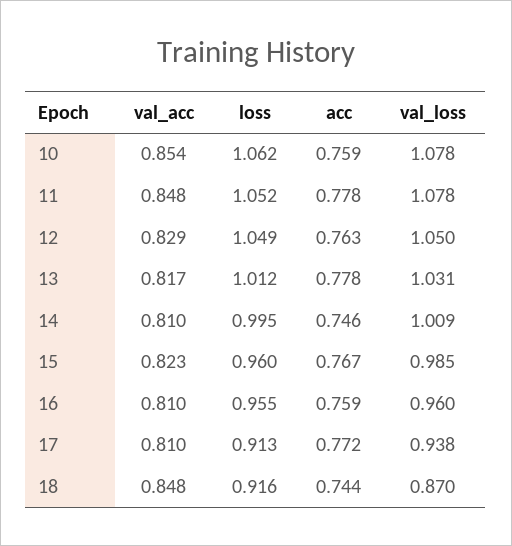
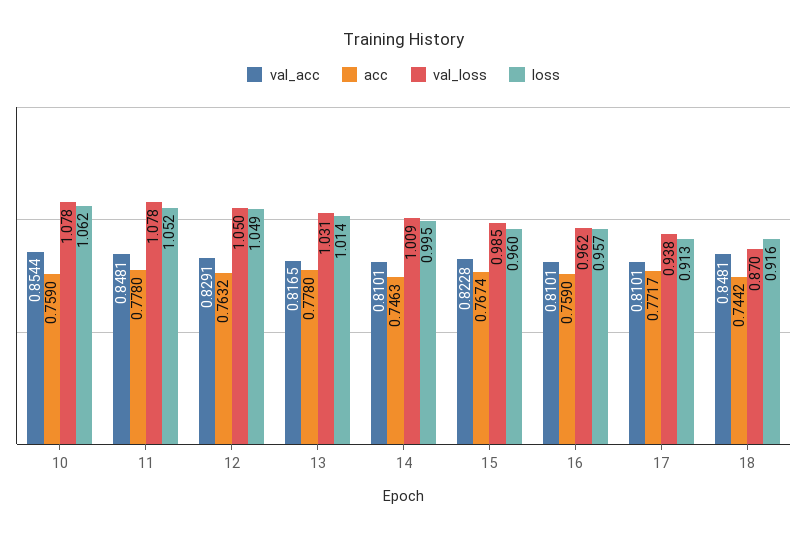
loss, 13: 1.012 -> 1.014
loss, 16: 0.955 -> 0.957
val_loss, 16: 0.96 -> 0.962

